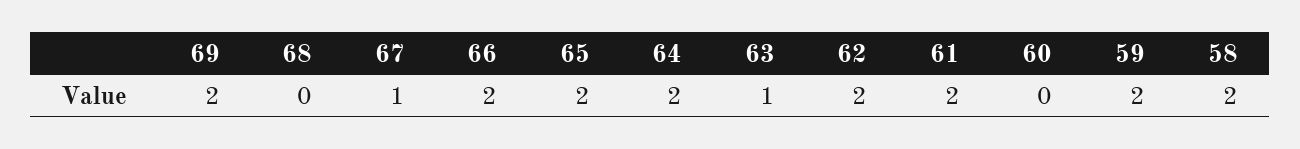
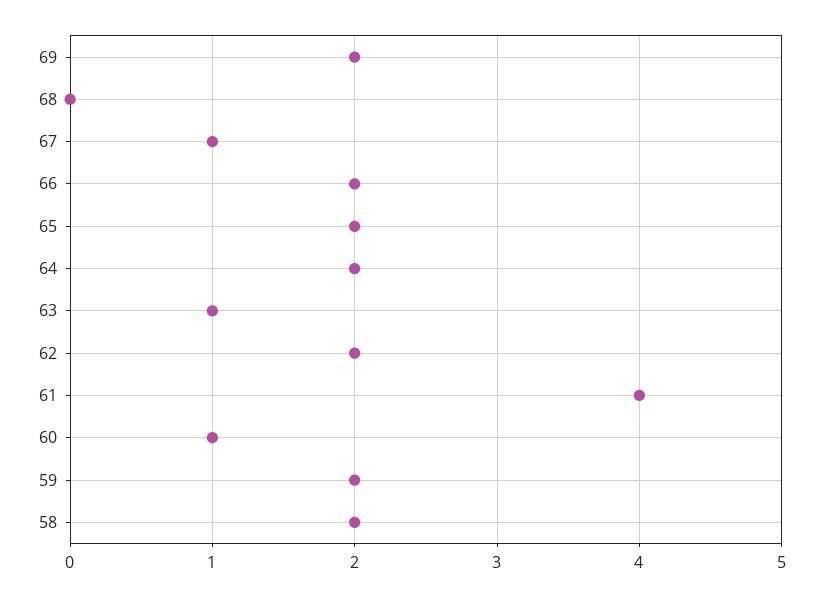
61: 2 -> 4
60: 0 -> 1

